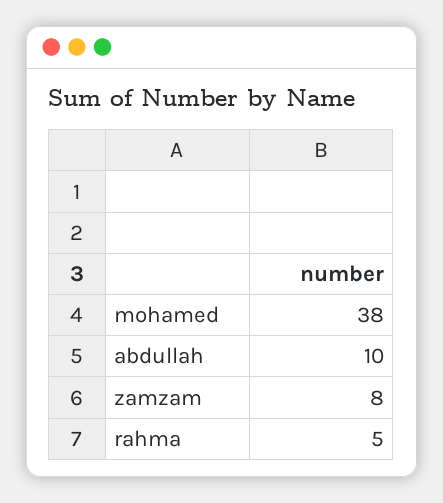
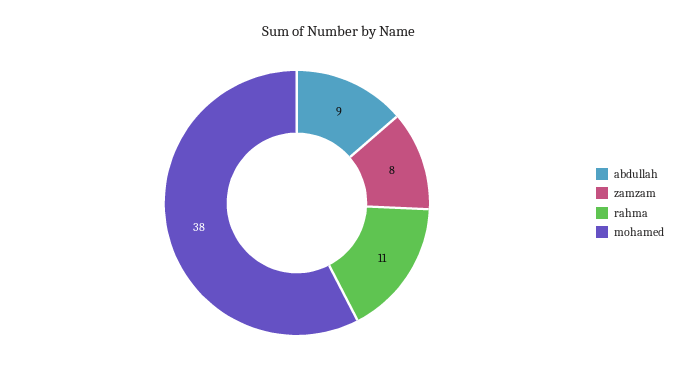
abdullah: 10 -> 9
rahma: 5 -> 11

